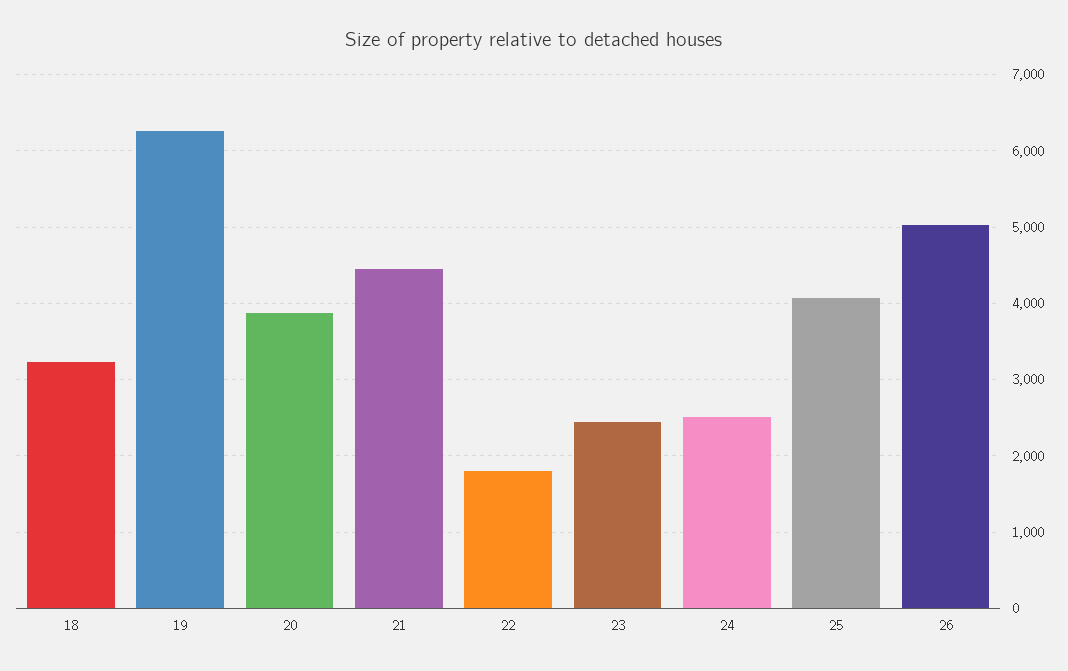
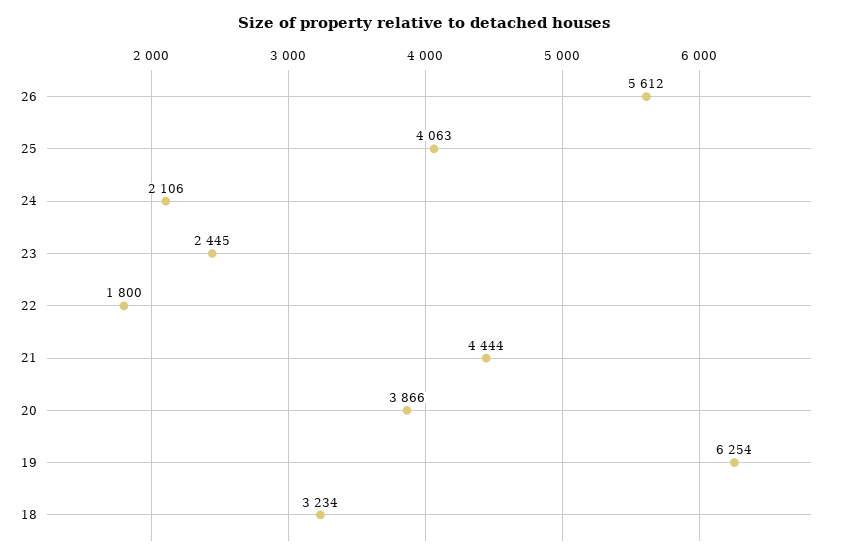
24: 2500 -> 2106
26: 5000 -> 5612

